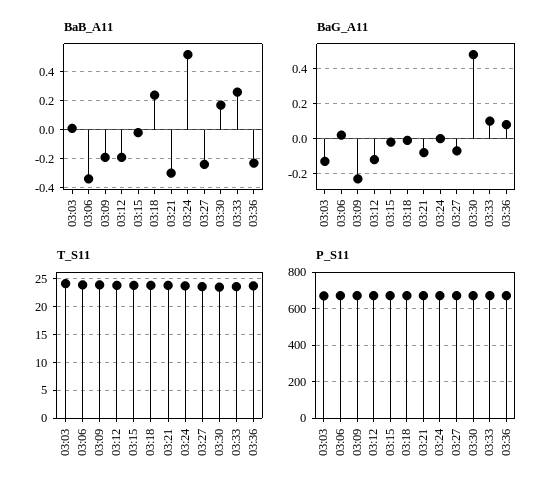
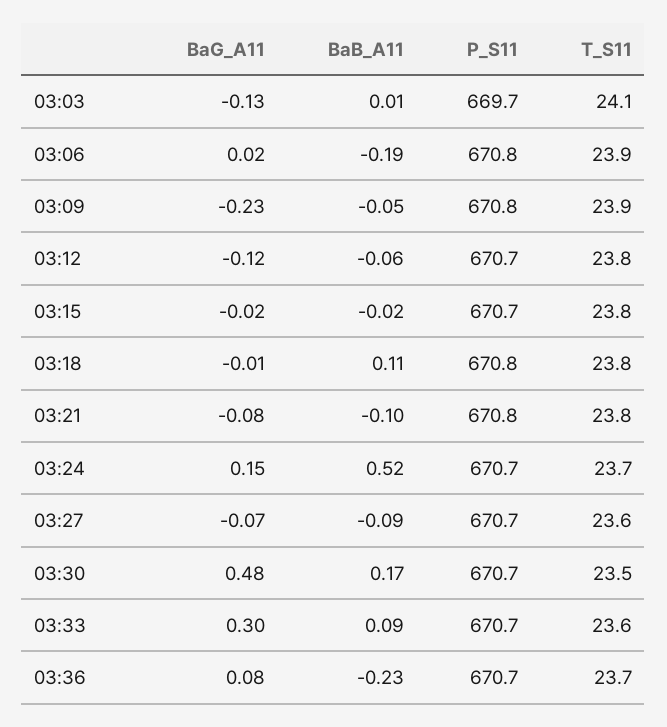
BaB_A11, 03:06: -0.35 -> -0.19
BaB_A11, 03:09: -0.2 -> -0.05
BaB_A11, 03:12: -0.2 -> -0.06
BaB_A11, 03:18: 0.25 -> 0.11
BaB_A11, 03:21: -0.3 -> -0.1
BaB_A11, 03:27: -0.25 -> -0.09
BaB_A11, 03:33: 0.25 -> 0.09
BaG_A11, 03:24: 0 -> 0.15
BaG_A11, 03:33: 0.1 -> 0.3

